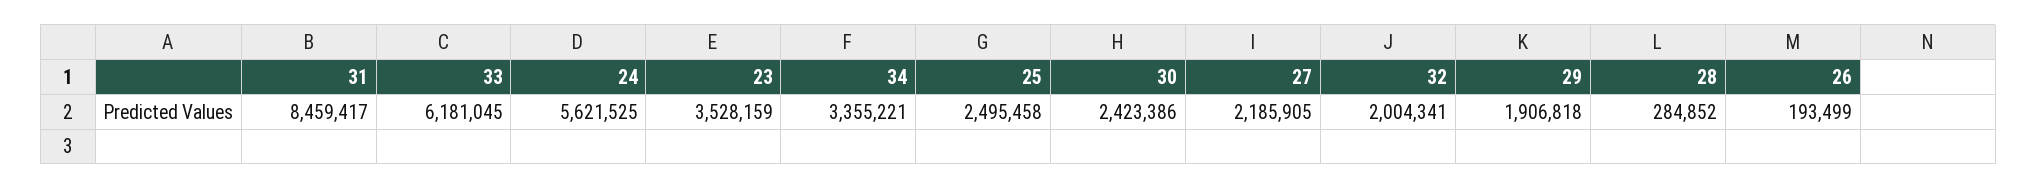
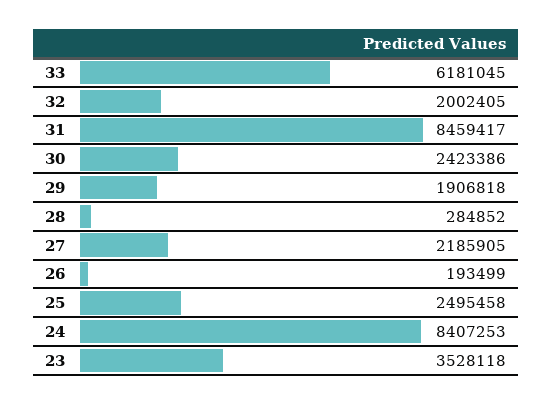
24: 5621525 -> 8407253
23: 3528159 -> 3528118
34: 3355221 -> none
32: 2004341 -> 2002405

